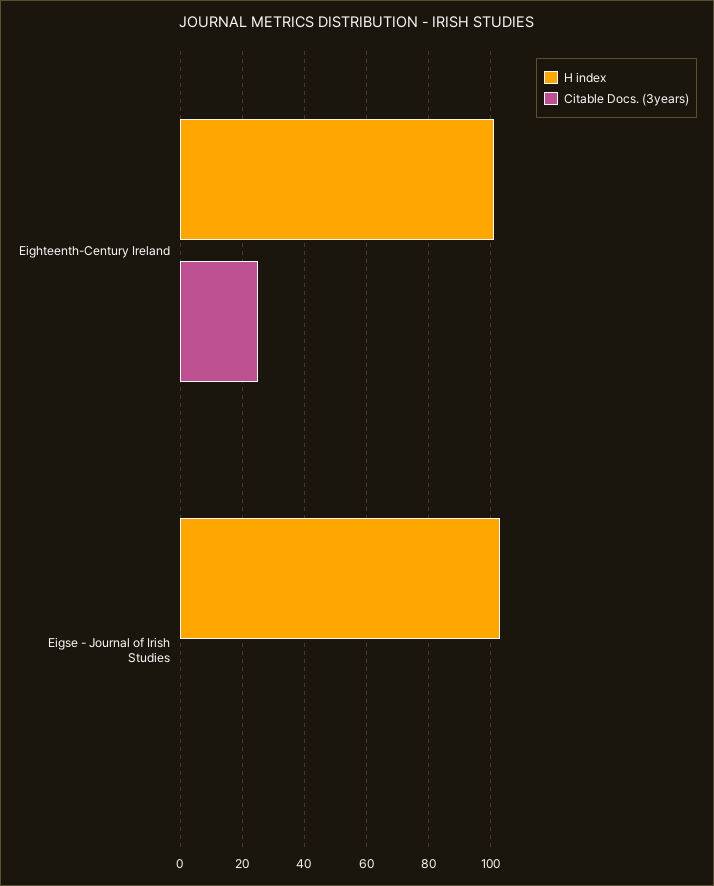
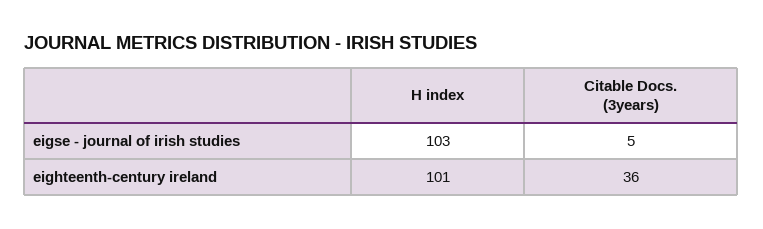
Citable Docs. (3years), Eighteenth-Century Ireland: 25 -> 36
Citable Docs. (3years), Eigse - Journal of Irish Studies: 0 -> 5

